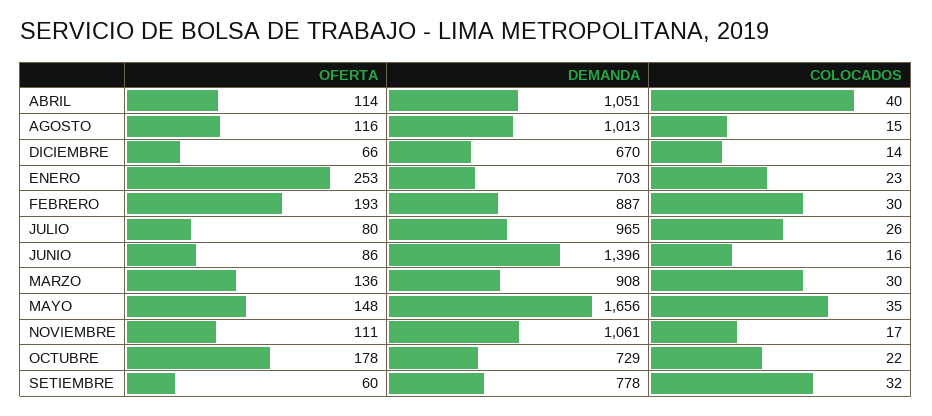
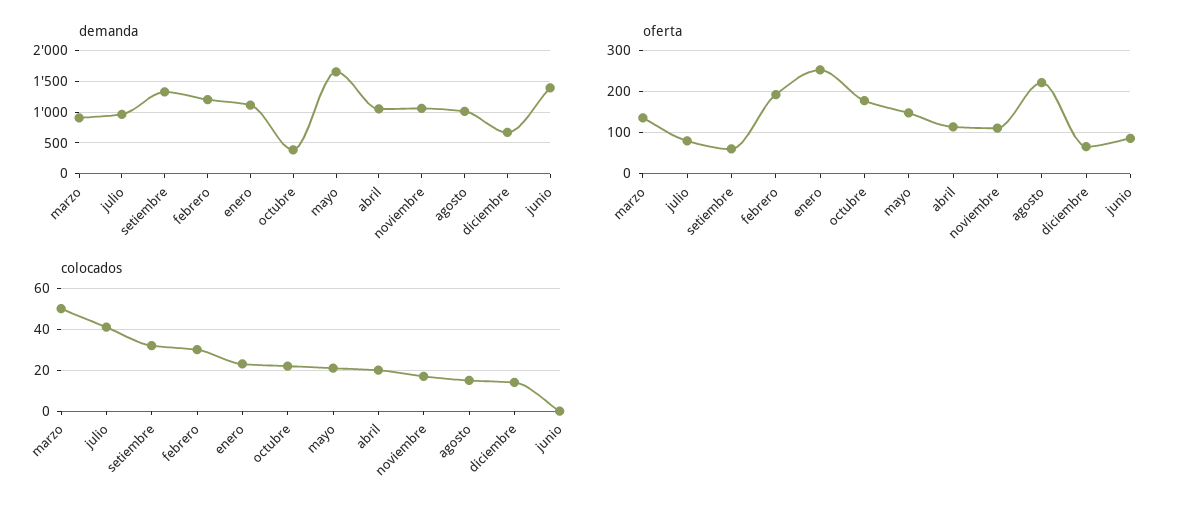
COLOCADOS, ABRIL: 40 -> 20
OFERTA, AGOSTO: 116 -> 220
DEMANDA, ENERO: 703 -> 1100
DEMANDA, FEBRERO: 887 -> 1200
COLOCADOS, JULIO: 26 -> 40
COLOCADOS, JUNIO: 16 -> 0
COLOCADOS, MARZO: 30 -> 50
COLOCADOS, MAYO: 35 -> 20
DEMANDA, OCTUBRE: 729 -> 400
DEMANDA, SETIEMBRE: 778 -> 1300

